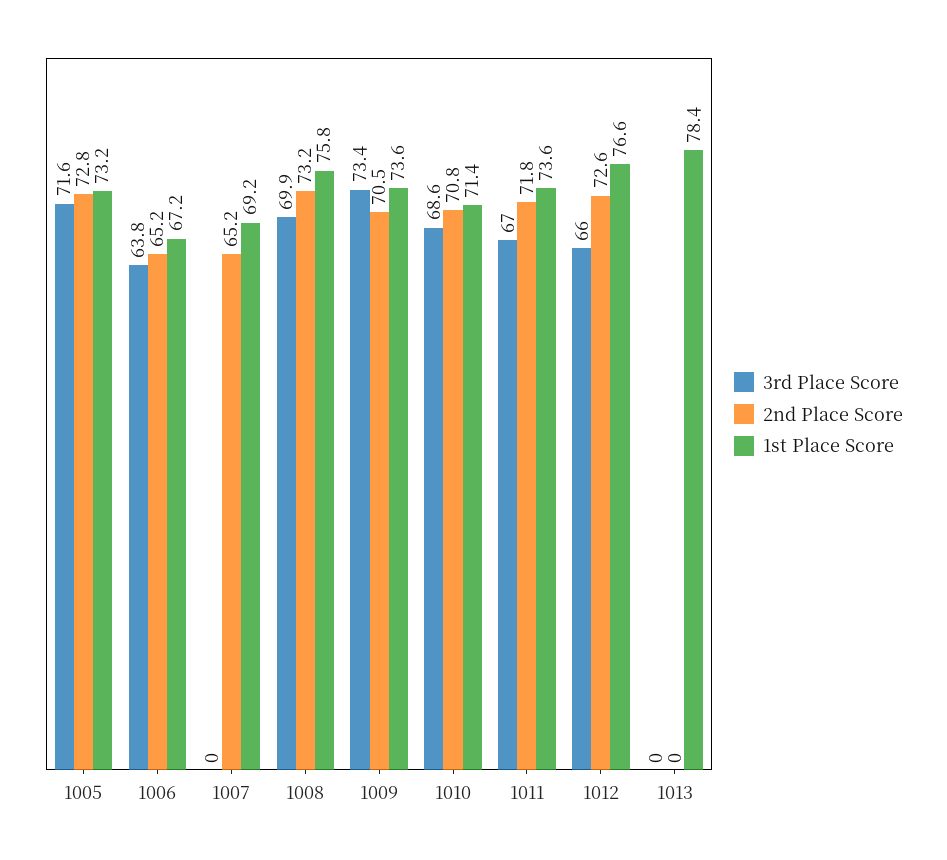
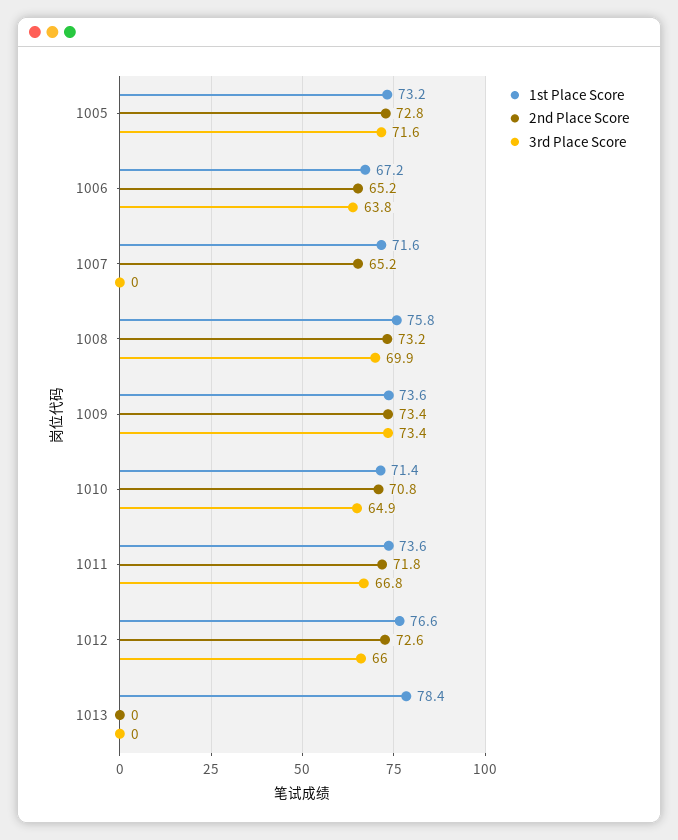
1st Place Score, 1007: 69.2 -> 71.6
2nd Place Score, 1009: 70.5 -> 73.4
3rd Place Score, 1010: 68.6 -> 64.9
3rd Place Score, 1011: 67 -> 66.8

